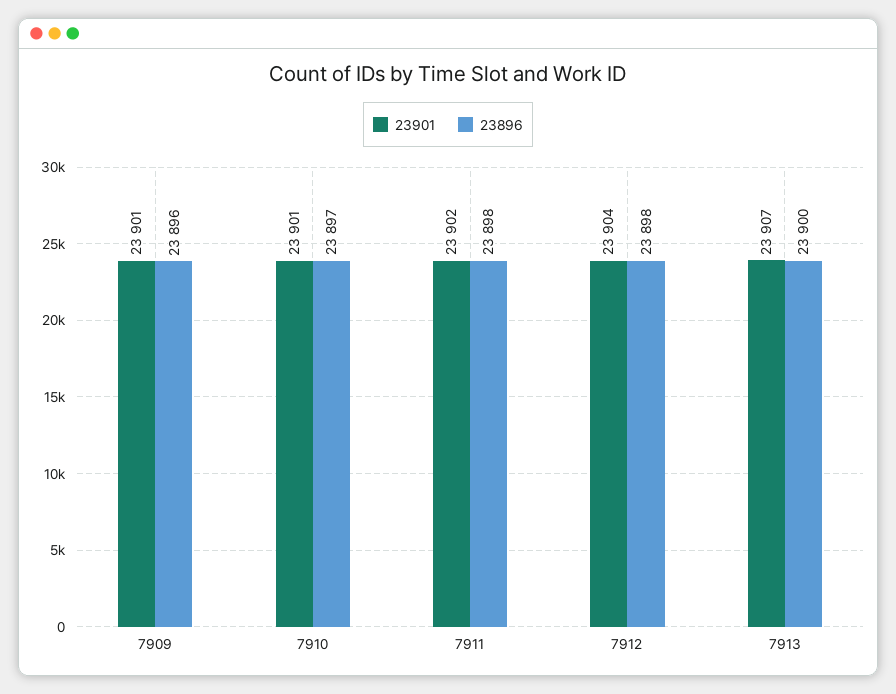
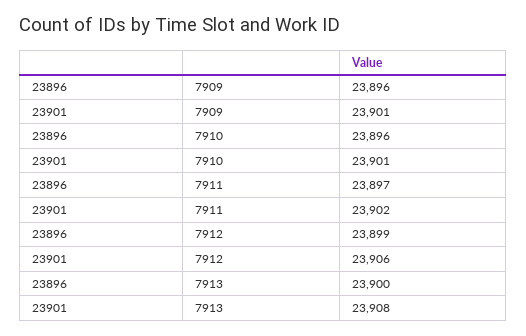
23896, 7910: 23897 -> 23896
23896, 7911: 23898 -> 23897
23901, 7912: 23904 -> 23906
23896, 7912: 23898 -> 23899
23901, 7913: 23907 -> 23908

